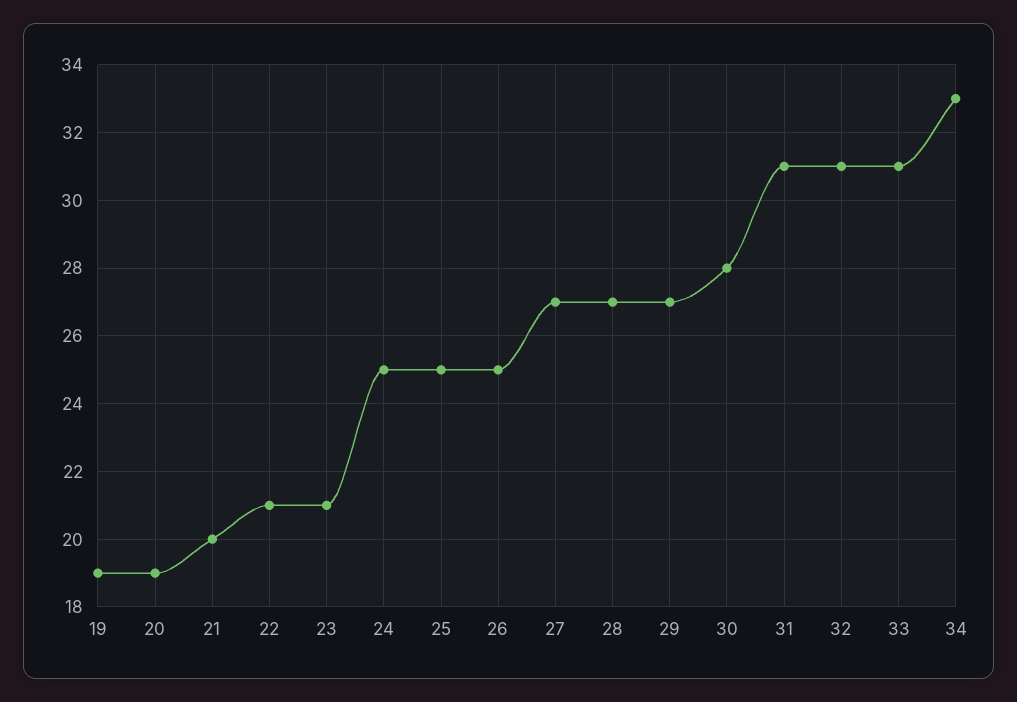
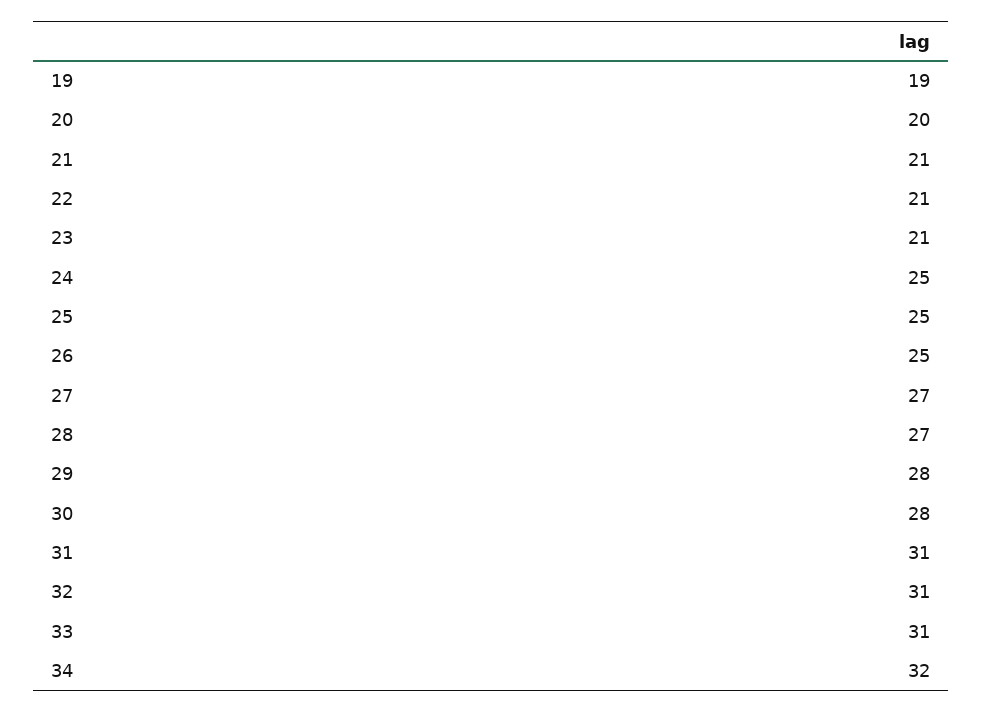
20: 19 -> 20
21: 20 -> 21
29: 27 -> 28
34: 33 -> 32

